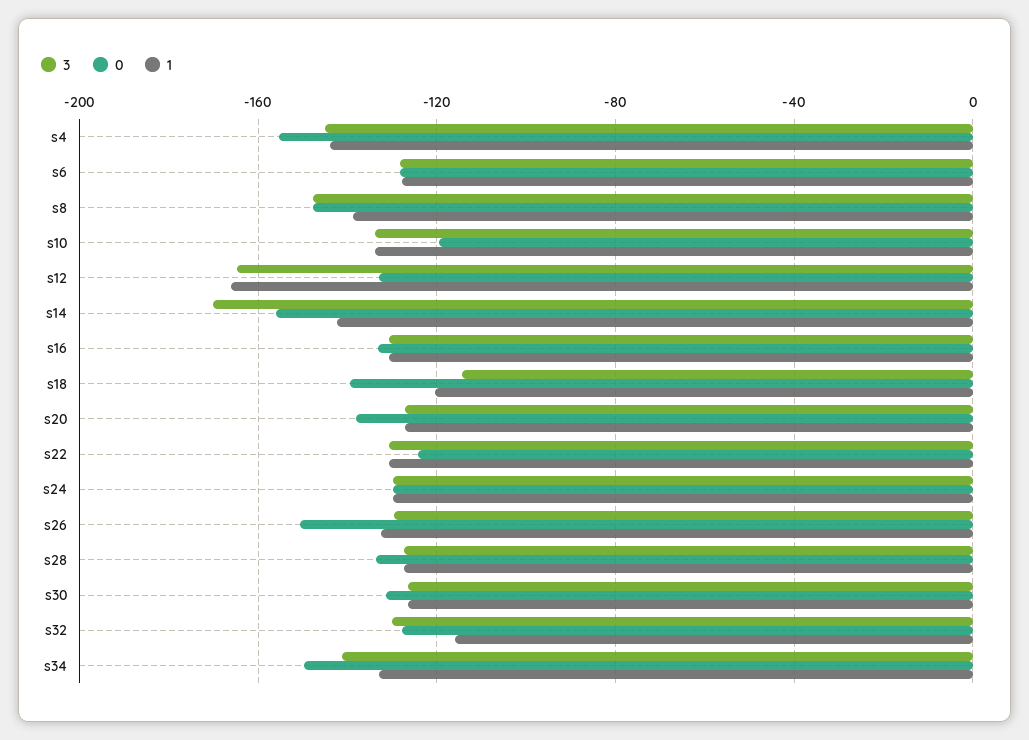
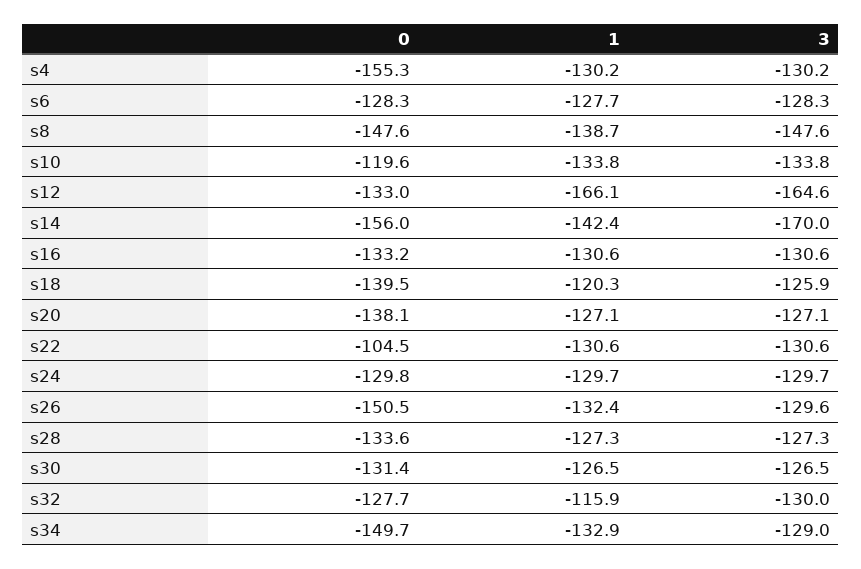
3, s4: -145 -> -130.2
1, s4: -145 -> -130.2
3, s18: -115 -> -125.9
0, s22: -125 -> -104.5
3, s34: -140 -> -129

